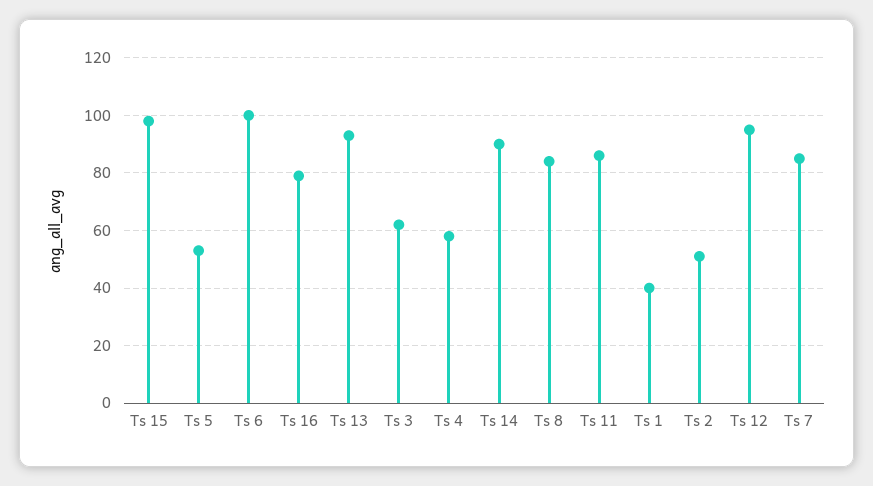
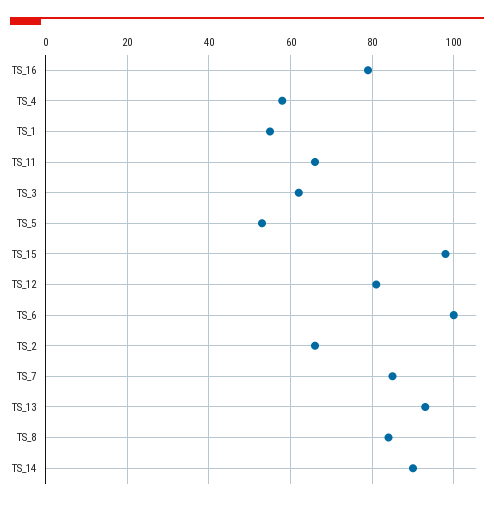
Ts 11: 85 -> 65
Ts 1: 40 -> 55
Ts 2: 50 -> 65
Ts 12: 95 -> 80

